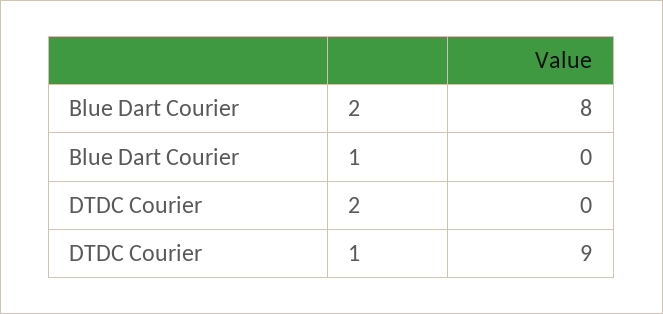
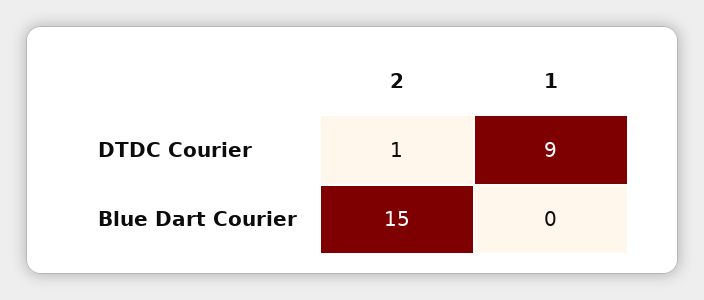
Blue Dart Courier, 2: 8 -> 15
DTDC Courier, 2: 0 -> 1

